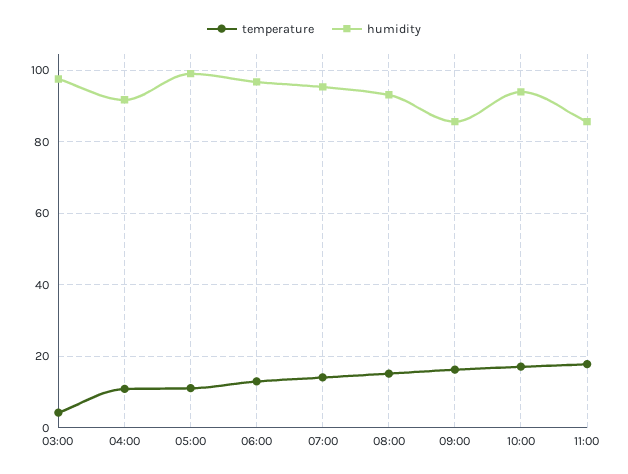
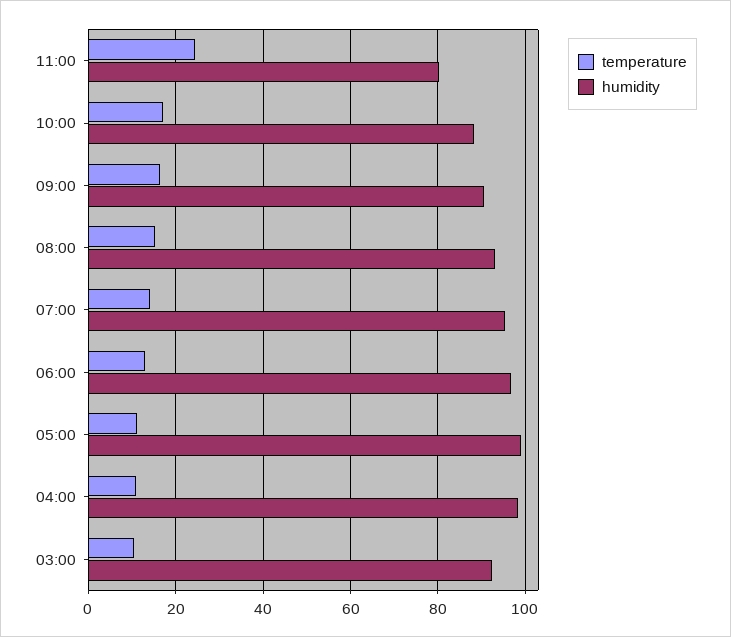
temperature, 03:00: 4 -> 10
humidity, 03:00: 98 -> 92
humidity, 04:00: 92 -> 98
humidity, 09:00: 86 -> 90
humidity, 10:00: 94 -> 88
temperature, 11:00: 18 -> 24
humidity, 11:00: 86 -> 80

